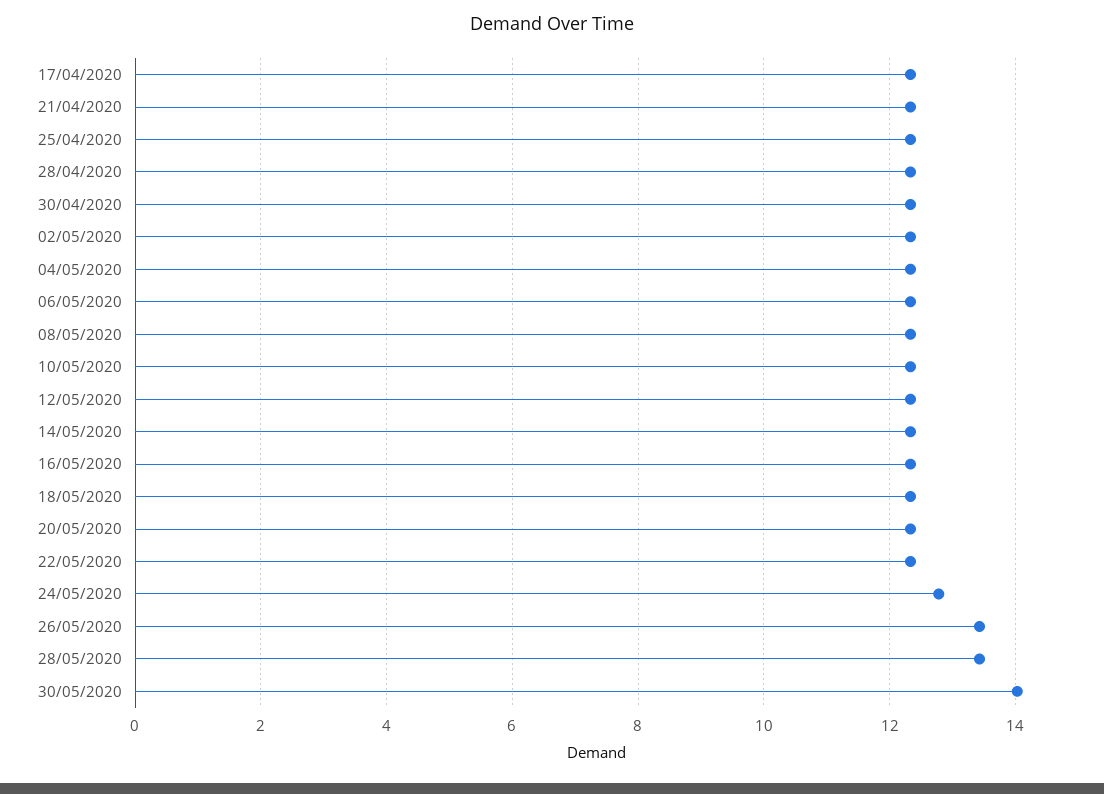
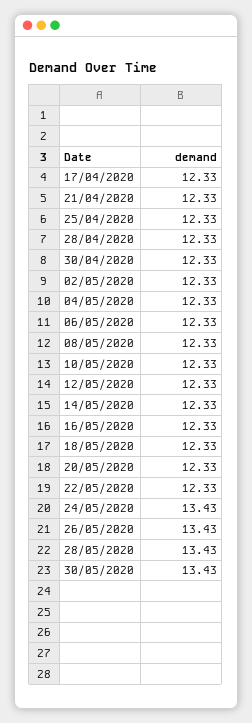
24/05/2020: 12.8 -> 13.43
30/05/2020: 14 -> 13.43

